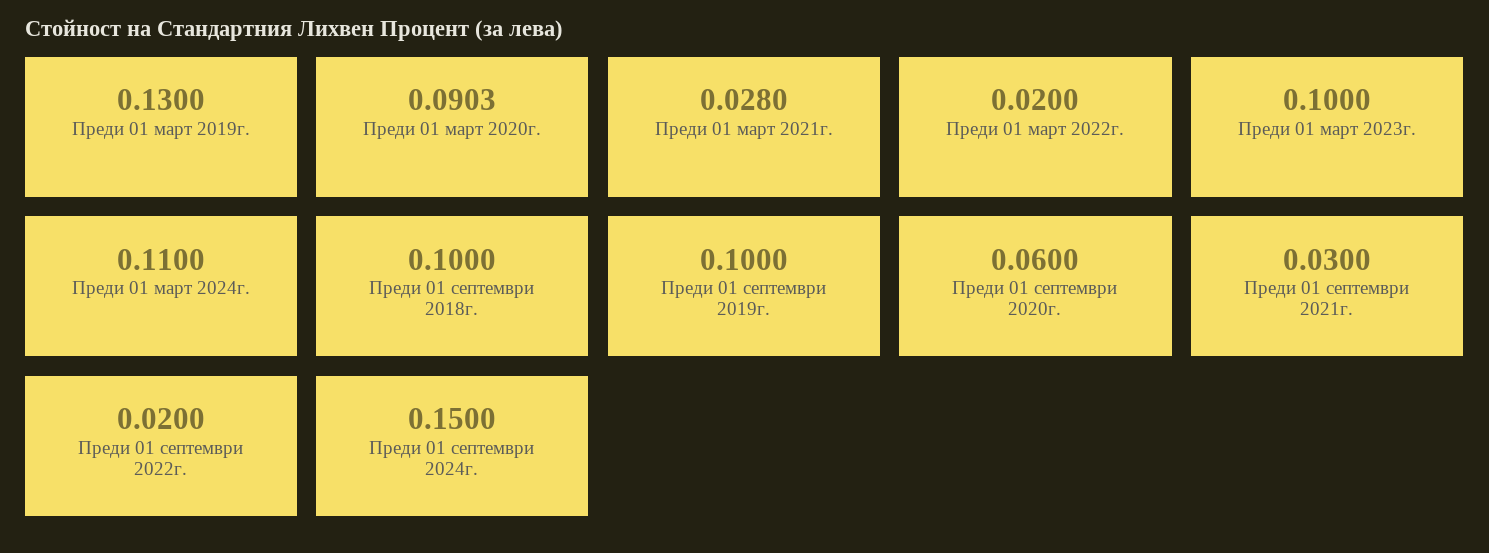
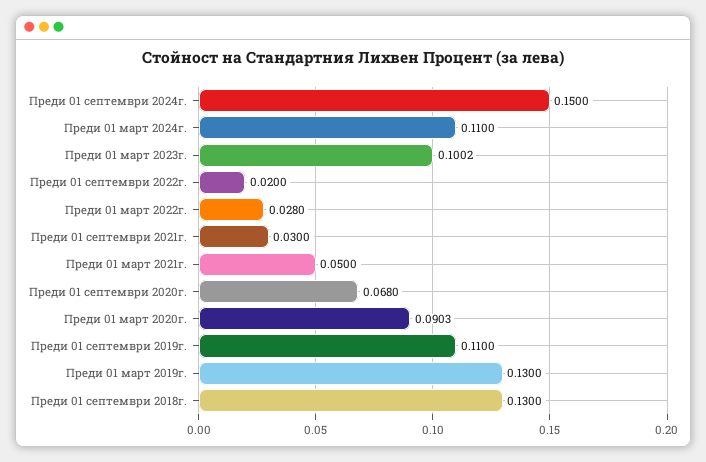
Преди 01 март 2021г.: 0.028 -> 0.05
Преди 01 март 2022г.: 0.02 -> 0.028
Преди 01 март 2023г.: 0.1 -> 0.1002
Преди 01 септември 2018г.: 0.1 -> 0.13
Преди 01 септември 2019г.: 0.1 -> 0.11
Преди 01 септември 2020г.: 0.06 -> 0.068

